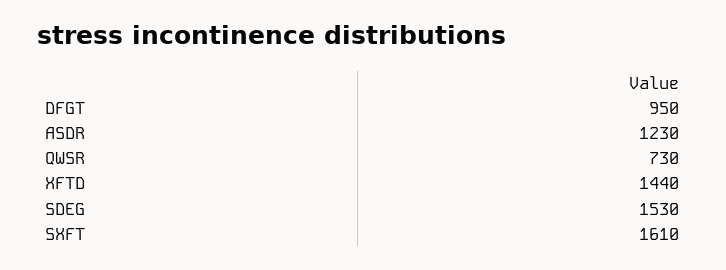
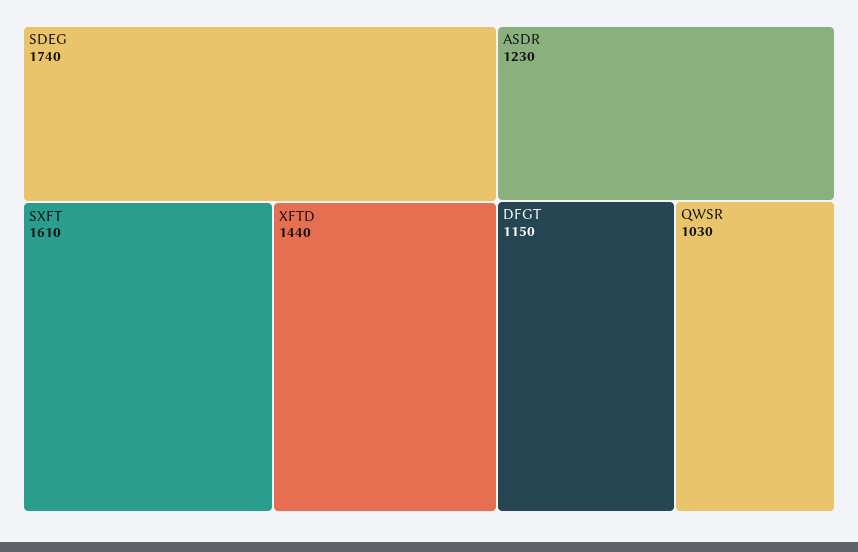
DFGT: 950 -> 1150
QWSR: 730 -> 1030
SDEG: 1530 -> 1740

